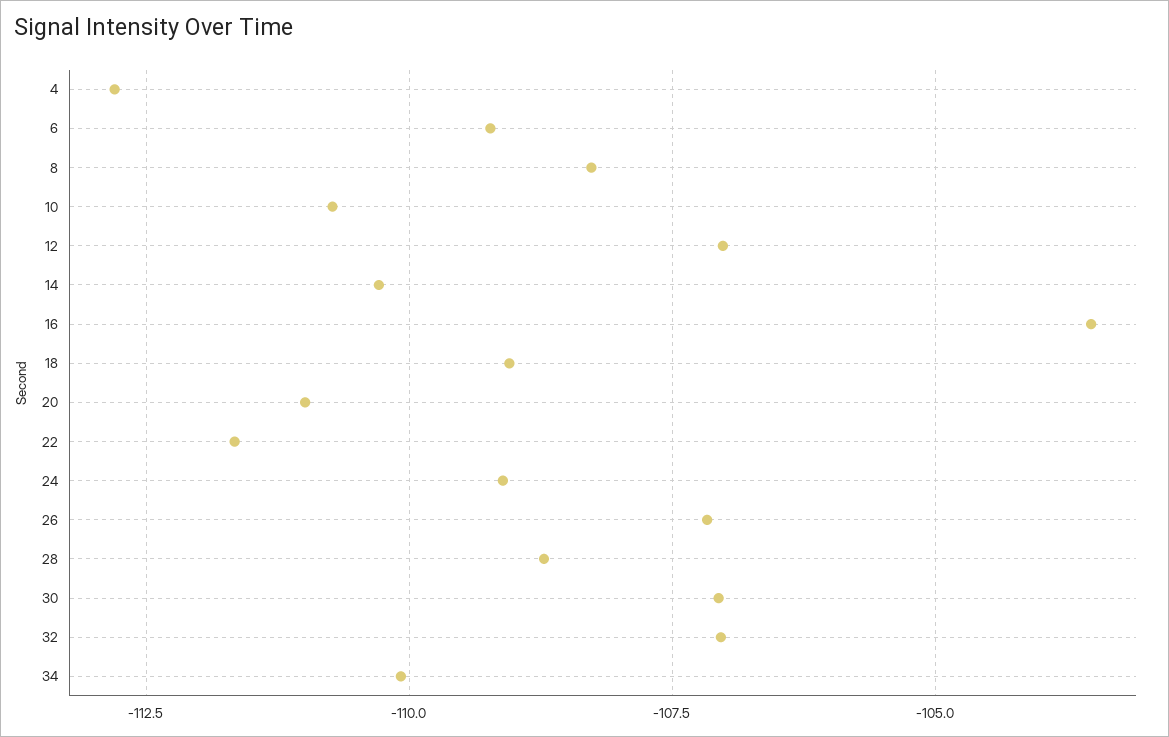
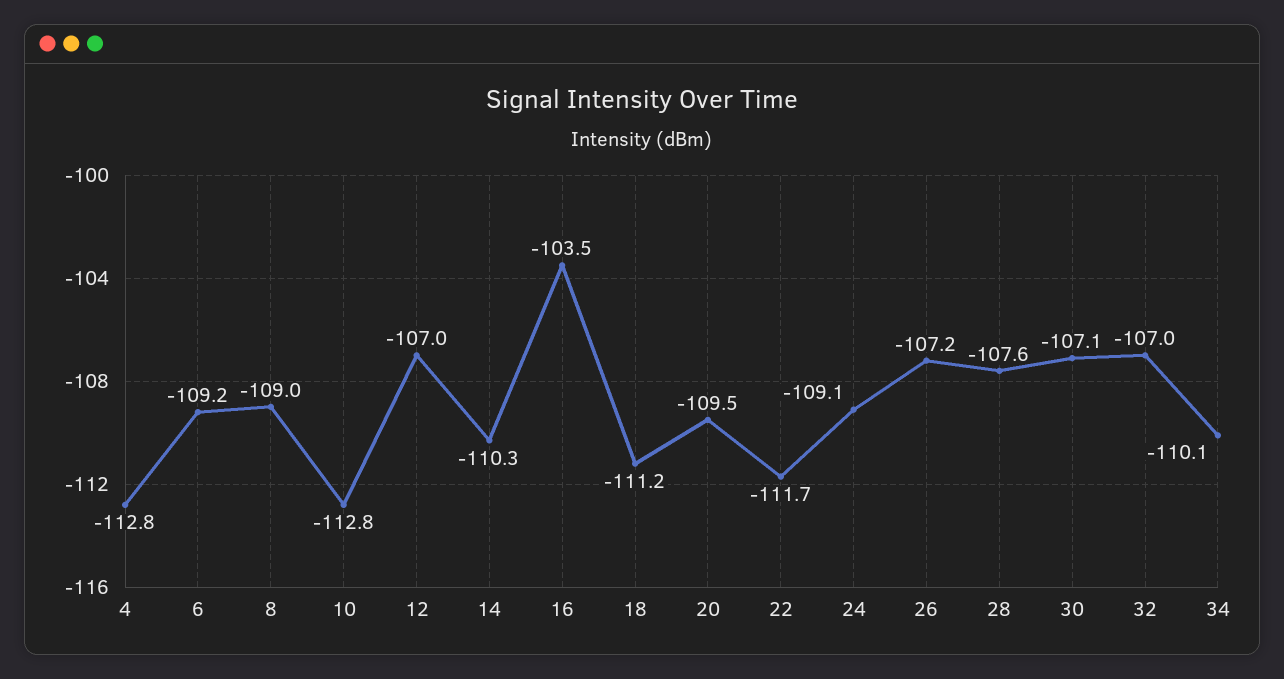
8: -108.25 -> -109
10: -110.75 -> -112.8
18: -109 -> -111.2
20: -111 -> -109.5
28: -108.75 -> -107.6

